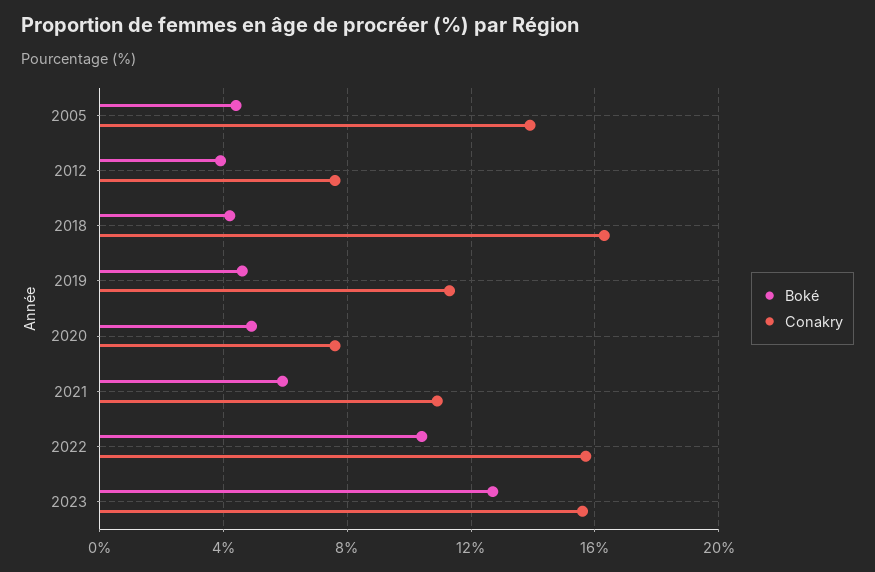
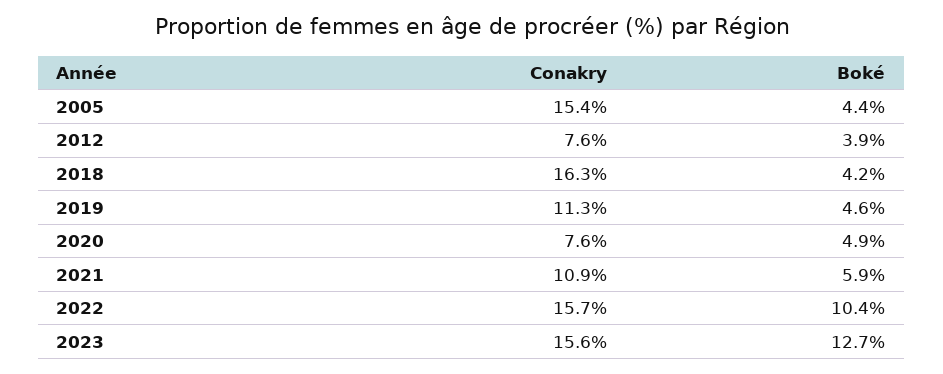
Conakry, 2005: 14 -> 15.4

